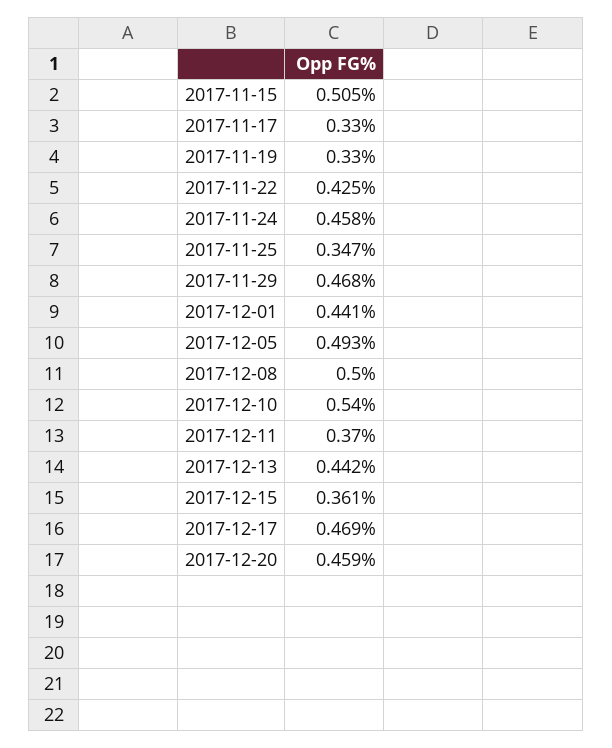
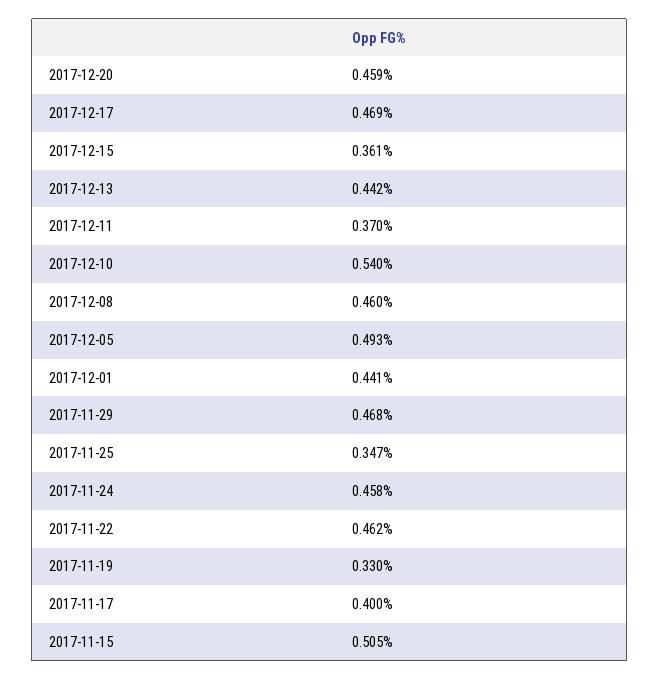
2017-11-17: 0.33 -> 0.4
2017-11-22: 0.425 -> 0.462
2017-12-08: 0.5 -> 0.46

